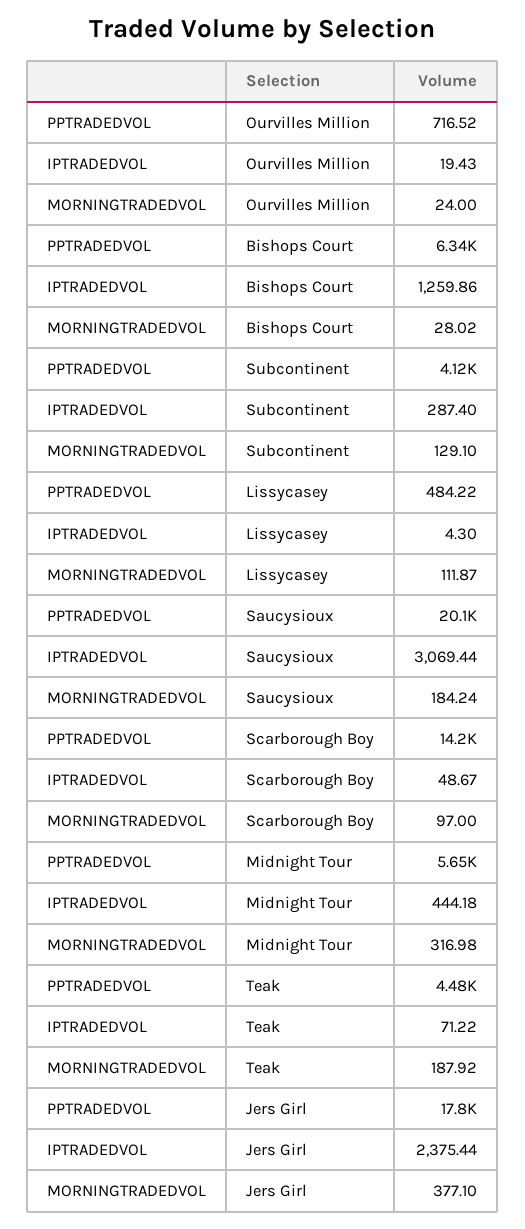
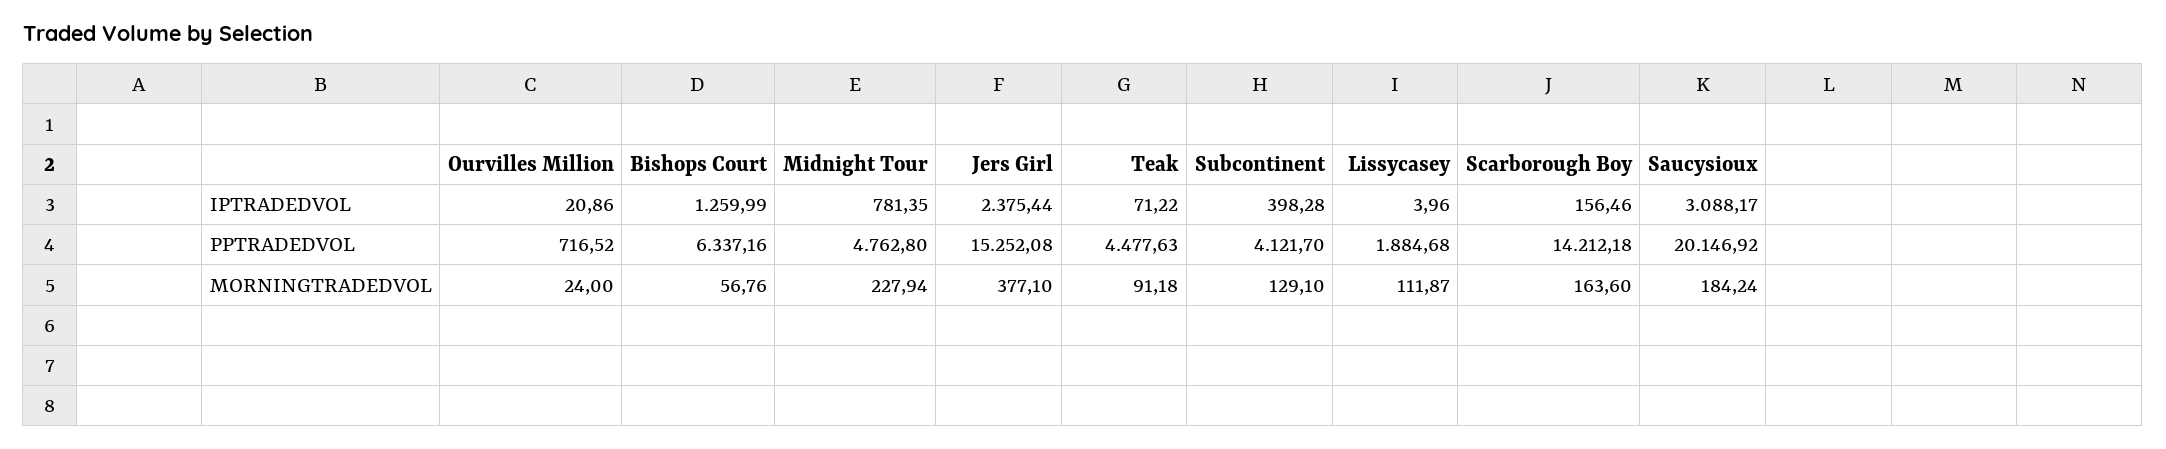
IPTRADEDVOL, Ourvilles Million: 19.43 -> 20.86
IPTRADEDVOL, Bishops Court: 1259.86 -> 1259.99
MORNINGTRADEDVOL, Bishops Court: 28.02 -> 56.76
IPTRADEDVOL, Subcontinent: 287.4 -> 398.28
PPTRADEDVOL, Lissycasey: 484.22 -> 1884.68
IPTRADEDVOL, Lissycasey: 4.3 -> 3.96
IPTRADEDVOL, Saucysioux: 3069.44 -> 3088.17
IPTRADEDVOL, Scarborough Boy: 48.67 -> 156.46
MORNINGTRADEDVOL, Scarborough Boy: 97 -> 163.6
PPTRADEDVOL, Midnight Tour: 5650 -> 4762.8
IPTRADEDVOL, Midnight Tour: 444.18 -> 781.35
MORNINGTRADEDVOL, Midnight Tour: 316.98 -> 227.94
MORNINGTRADEDVOL, Teak: 187.92 -> 91.18
PPTRADEDVOL, Jers Girl: 17800 -> 15252.08

